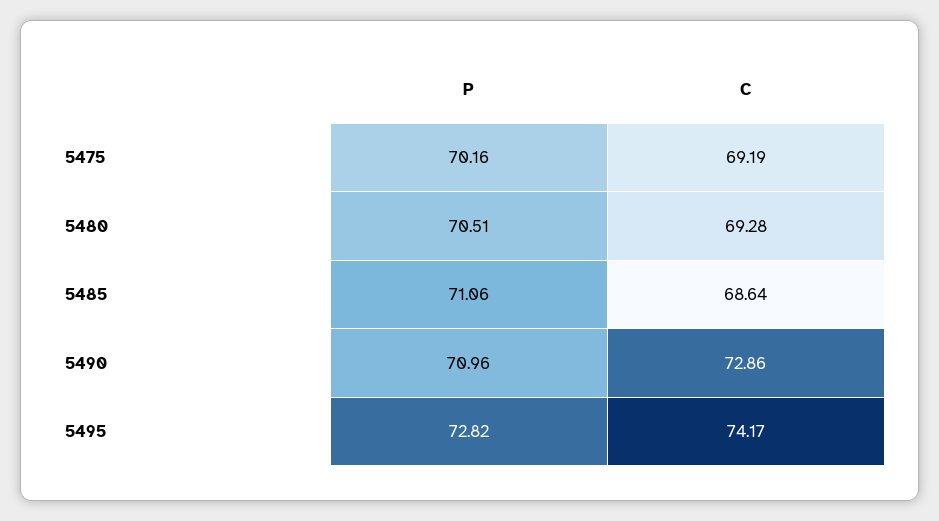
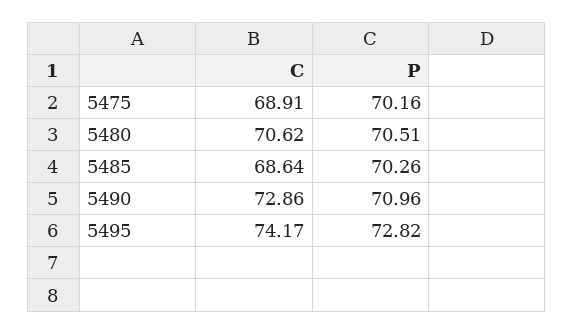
C, 5475: 69.19 -> 68.91
C, 5480: 69.28 -> 70.62
P, 5485: 71.06 -> 70.26

